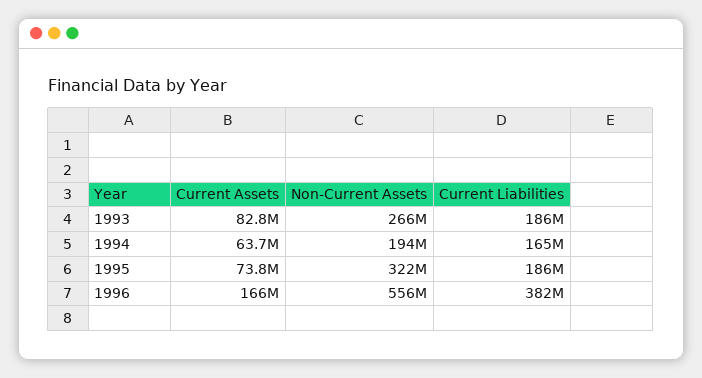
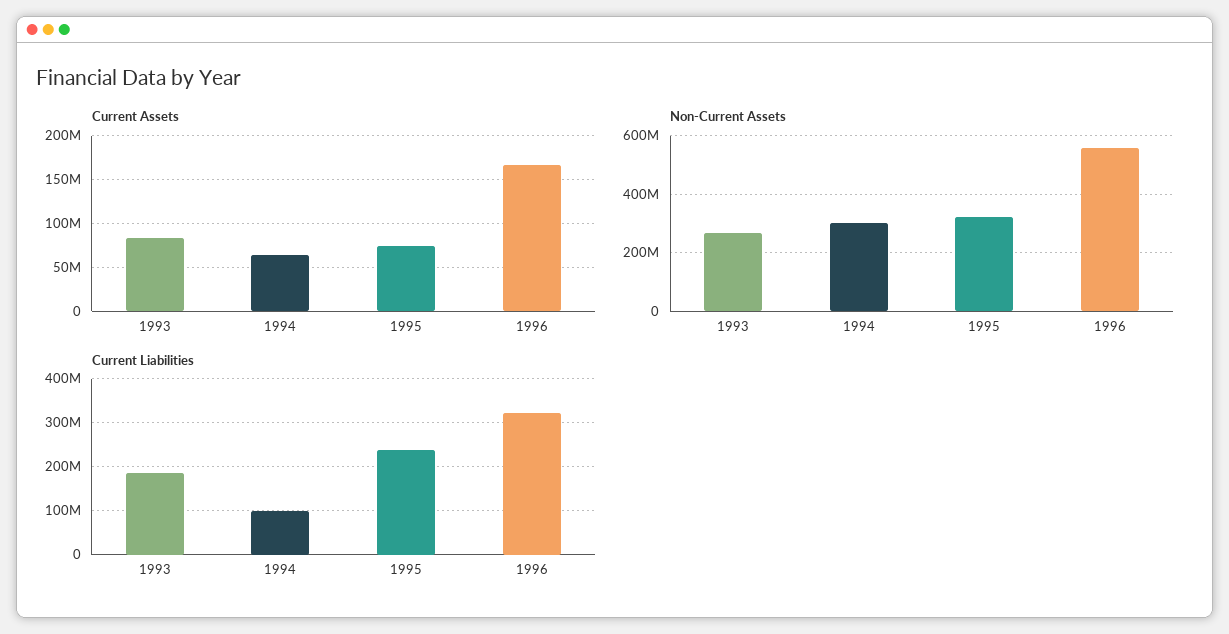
Non-Current Assets, 1994: 194000000 -> 300000000
Current Liabilities, 1994: 165000000 -> 100000000
Current Liabilities, 1995: 186000000 -> 240000000
Current Liabilities, 1996: 382000000 -> 320000000

